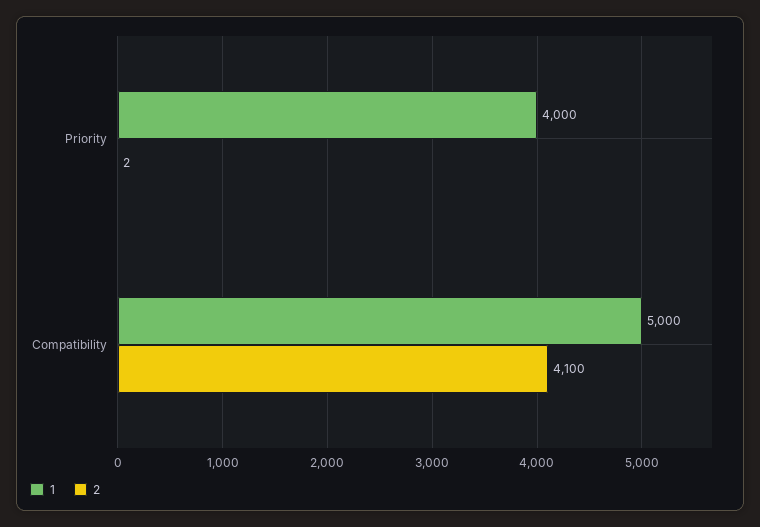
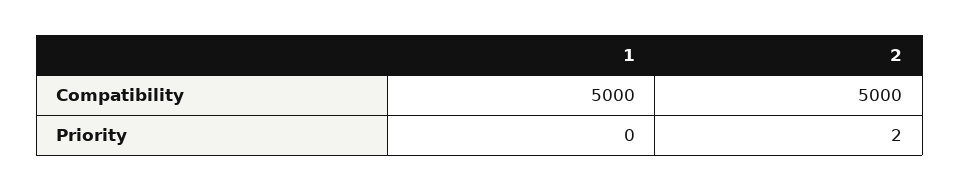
1, Priority: 4000 -> 0
2, Compatibility: 4100 -> 5000

